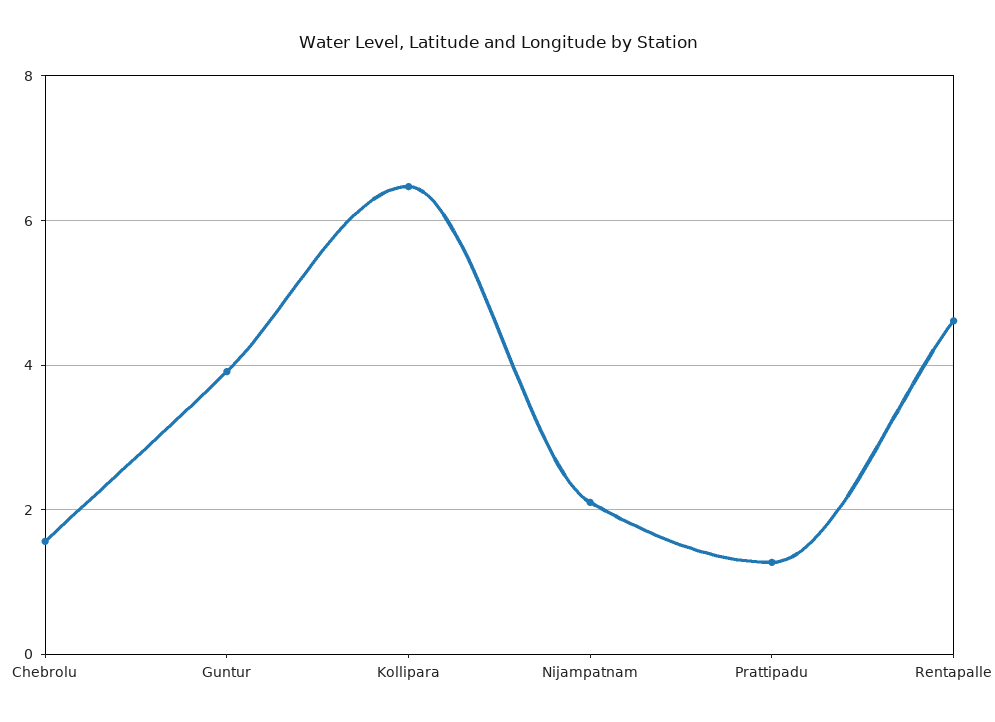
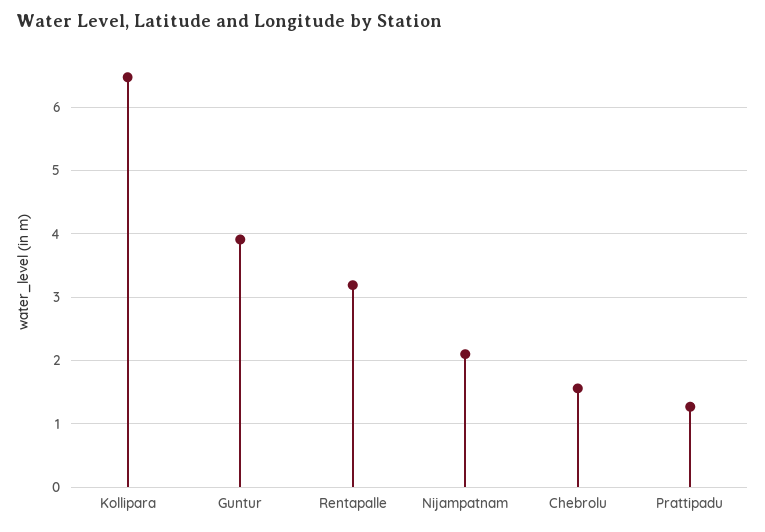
Rentapalle: 4.6 -> 3.2

